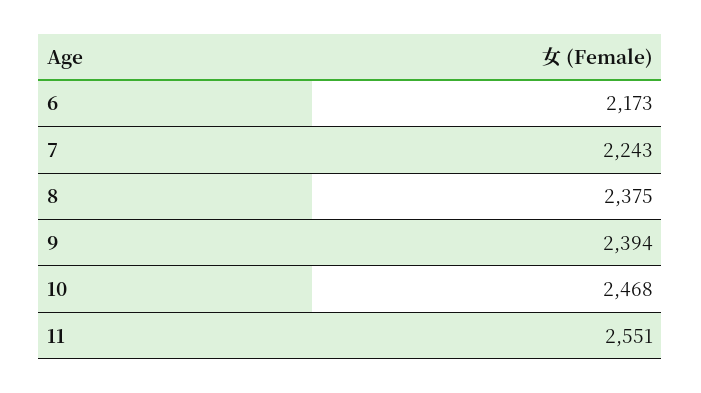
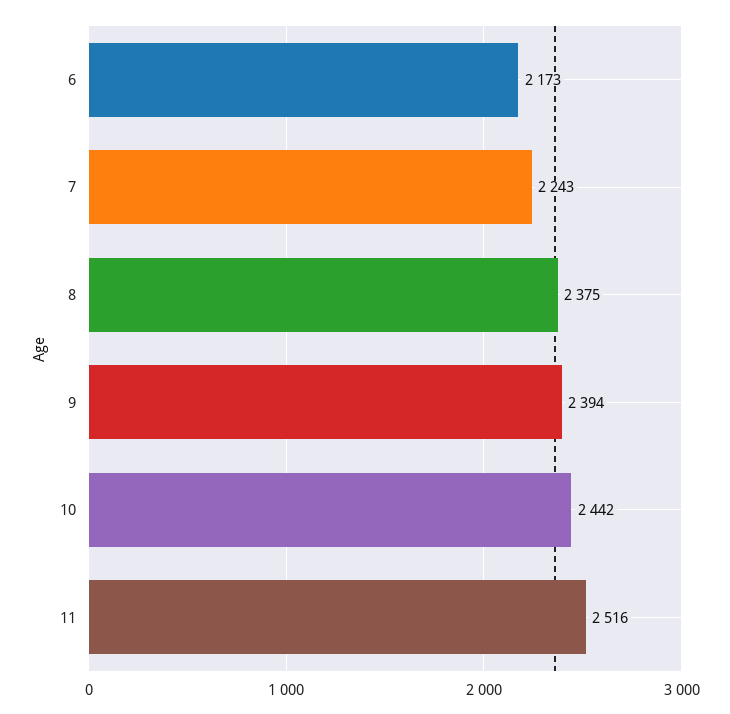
10: 2468 -> 2442
11: 2551 -> 2516

